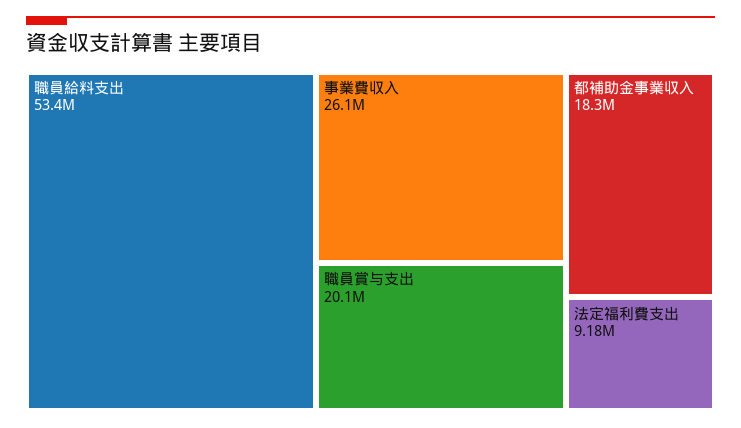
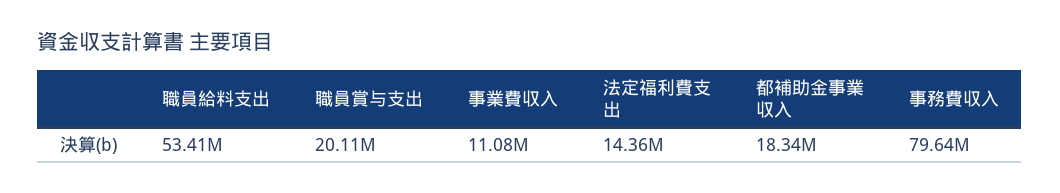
事業費収入: 26100000 -> 11080000
法定福利費支出: 9180000 -> 14360000
事務費収入: none -> 79640000

